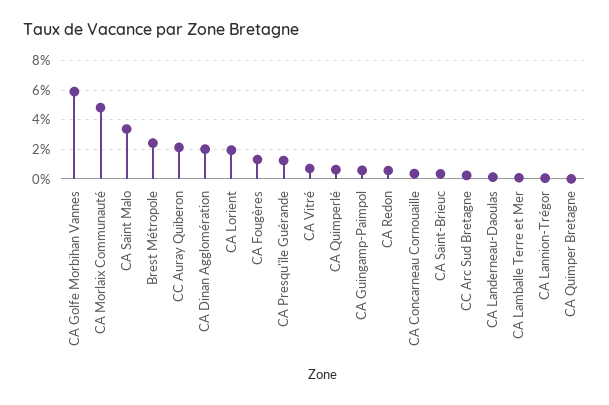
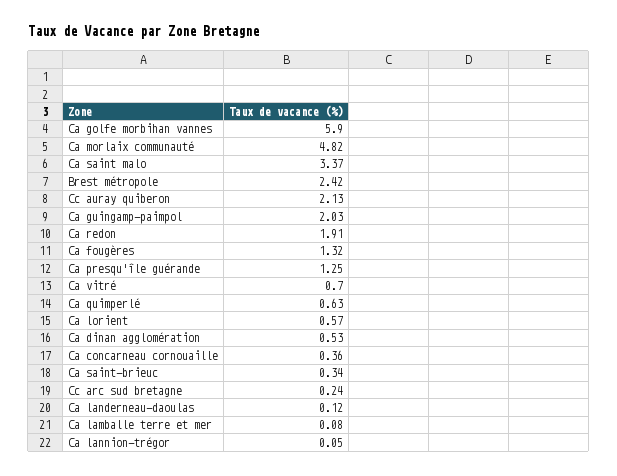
CA Dinan Agglomération: 2 -> 0.53
CA Lorient: 2 -> 0.57
CA Guingamp-Paimpol: 0.5 -> 2.03
CA Redon: 0.5 -> 1.91
CA Quimper Bretagne: 0 -> none

